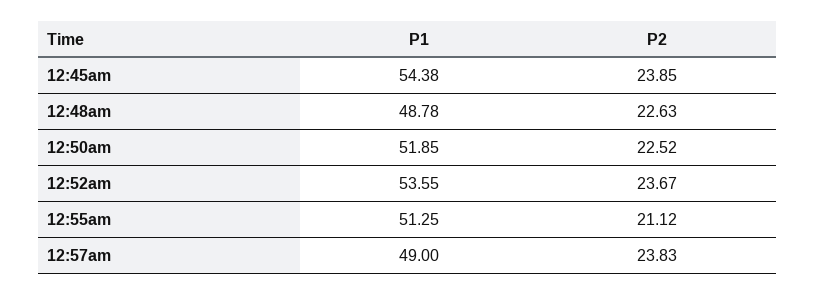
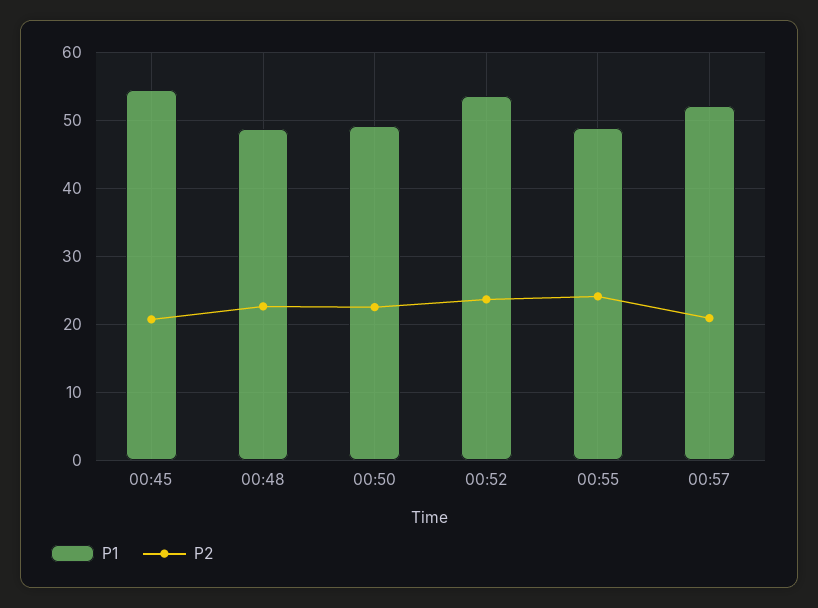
P2, 12:45am: 23.85 -> 21
P1, 12:50am: 51.85 -> 49
P1, 12:55am: 51.25 -> 49
P2, 12:55am: 21.12 -> 24
P1, 12:57am: 49 -> 52
P2, 12:57am: 23.83 -> 21

